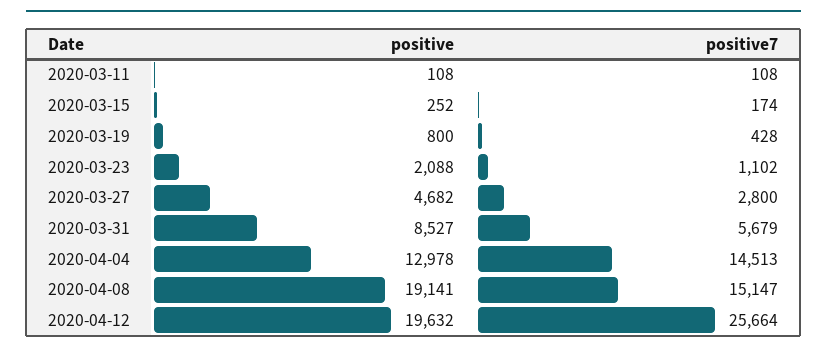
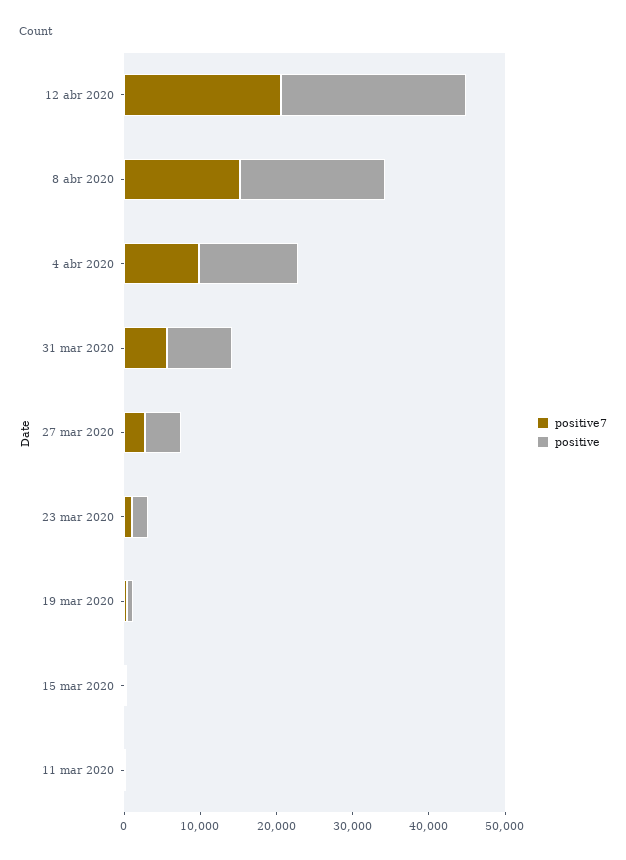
positive7, 2020-04-04: 14513 -> 10000
positive, 2020-04-12: 19632 -> 24000
positive7, 2020-04-12: 25664 -> 20000

